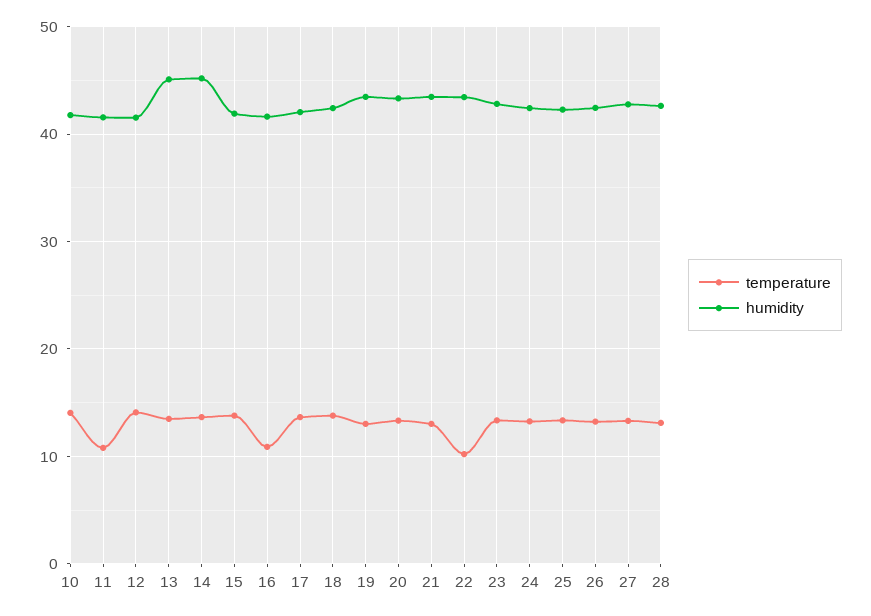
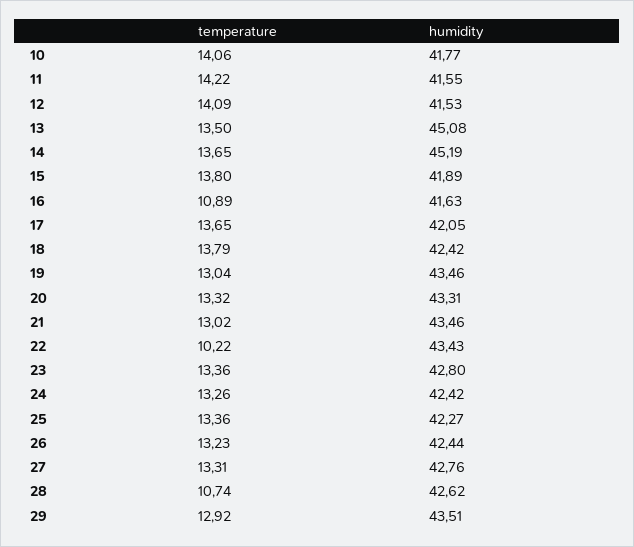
temperature, 11: 11 -> 14.22
temperature, 28: 13 -> 10.74
temperature, 29: none -> 12.92
humidity, 29: none -> 43.51

